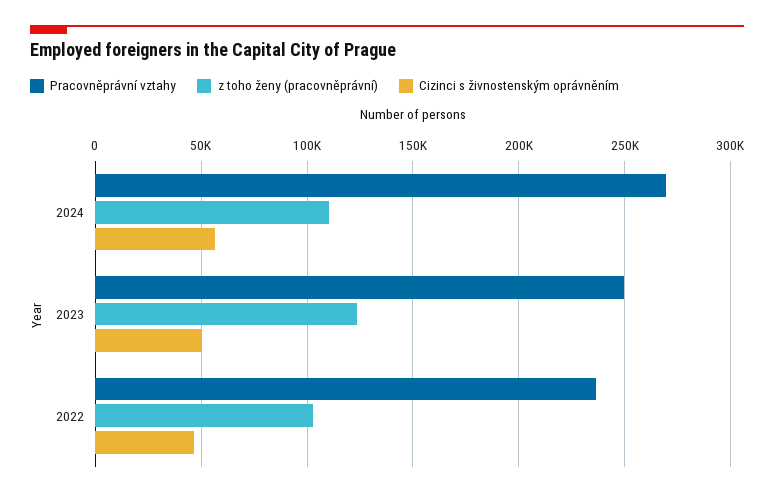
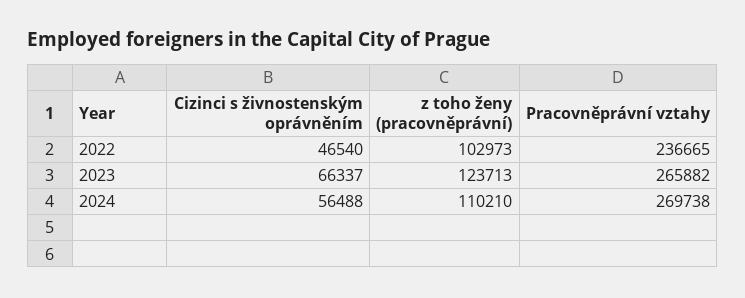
Pracovněprávní vztahy, 2023: 250000 -> 265882
Cizinci s živnostenským oprávněním, 2023: 50000 -> 66337

